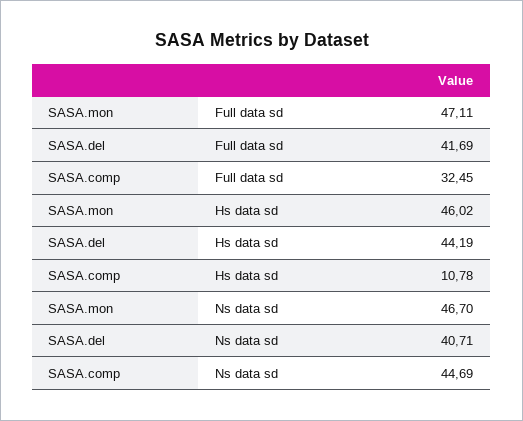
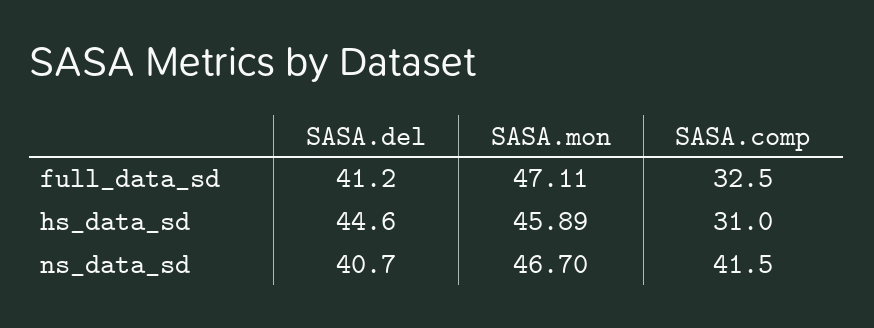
SASA.del, Full data sd: 41.69 -> 41.2
SASA.mon, Hs data sd: 46.02 -> 45.89
SASA.del, Hs data sd: 44.19 -> 44.6
SASA.comp, Hs data sd: 10.78 -> 31
SASA.comp, Ns data sd: 44.69 -> 41.5

